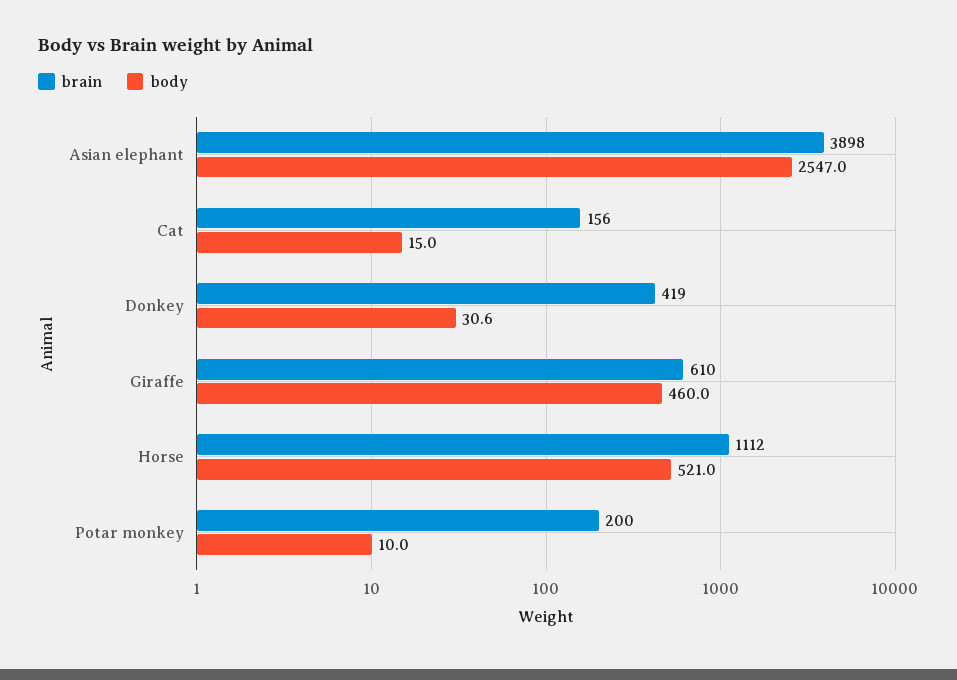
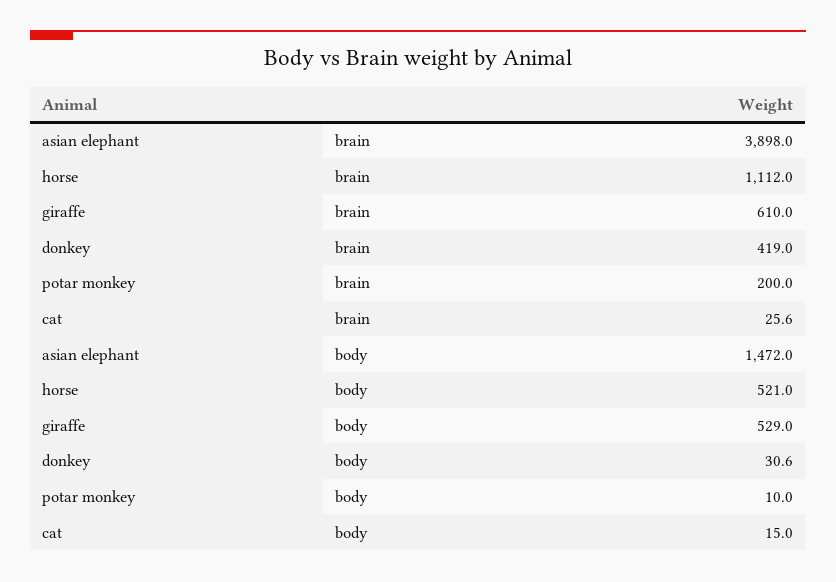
body, Asian elephant: 2547 -> 1472
brain, Cat: 156 -> 25.6
body, Giraffe: 460 -> 529

